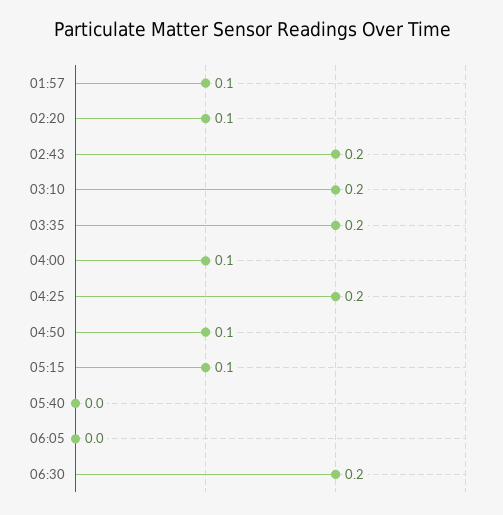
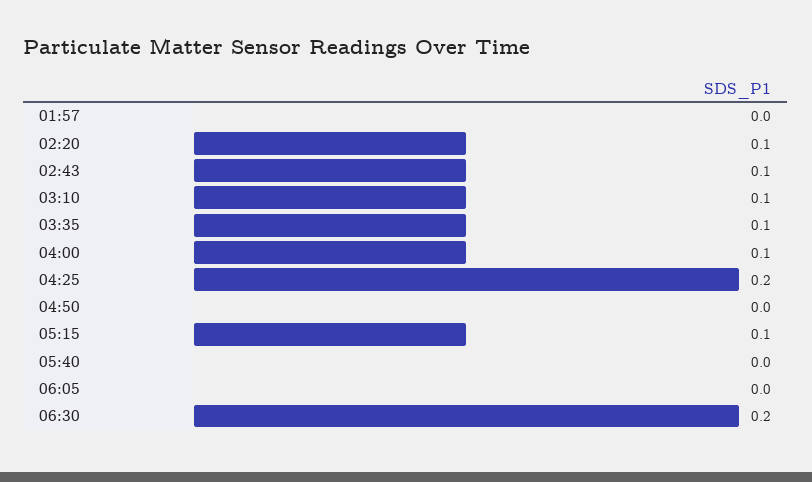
01:57: 0.1 -> 0
02:43: 0.2 -> 0.1
03:10: 0.2 -> 0.1
03:35: 0.2 -> 0.1
04:50: 0.1 -> 0

